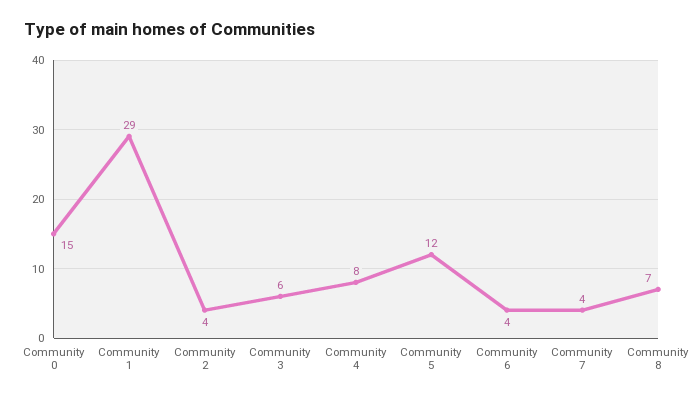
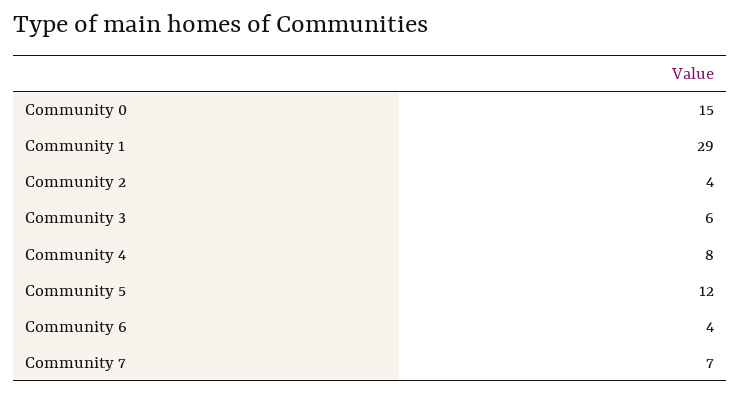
Community 7: 4 -> 7
Community 8: 7 -> none

